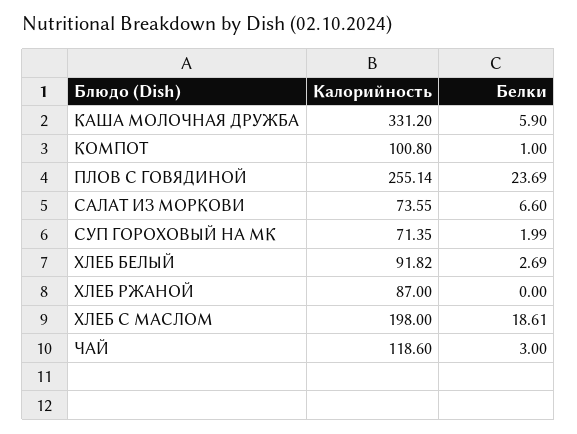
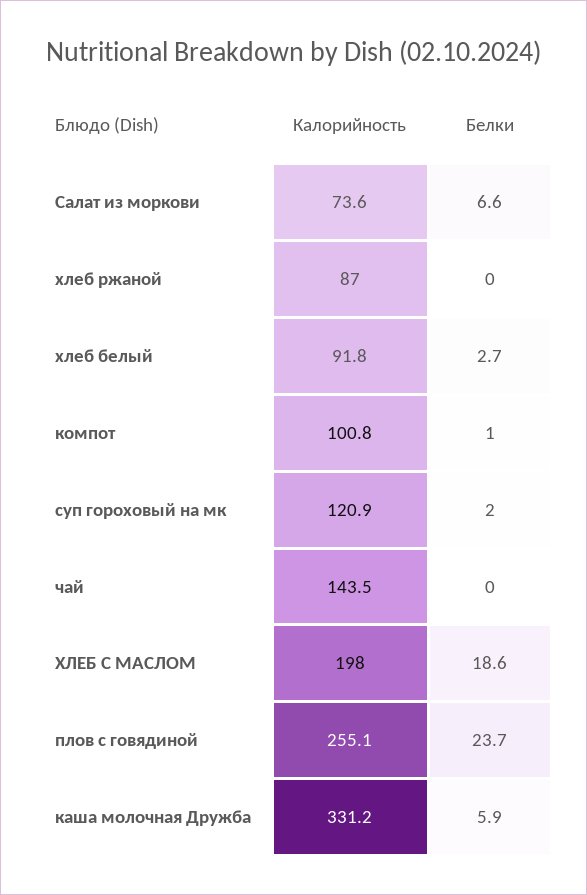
Калорийность, СУП ГОРОХОВЫЙ НА МК: 71.35 -> 120.9
Калорийность, ЧАЙ: 118.6 -> 143.5
Белки, ЧАЙ: 3 -> 0

